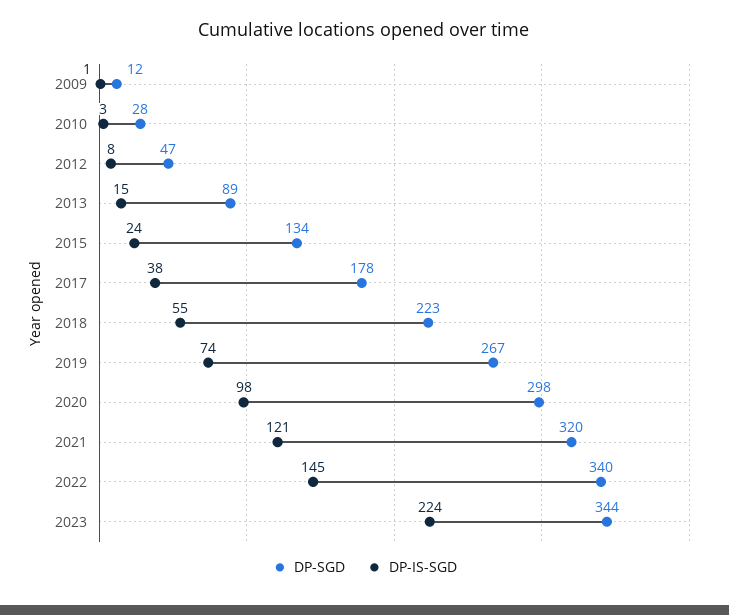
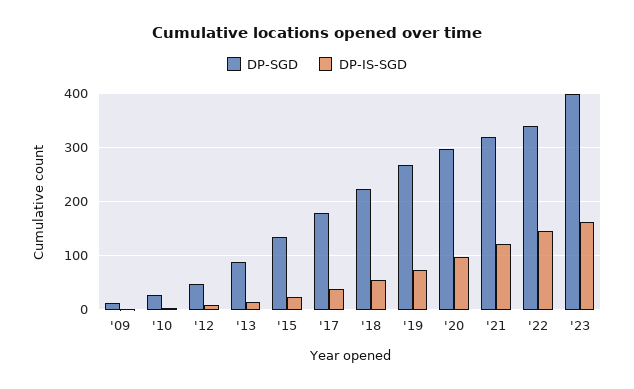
DP-SGD, 2023: 344 -> 400
DP-IS-SGD, 2023: 224 -> 160

